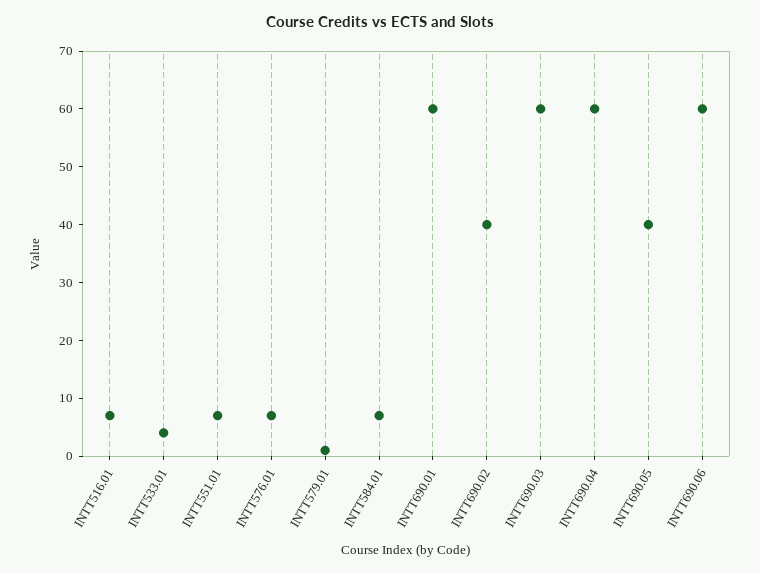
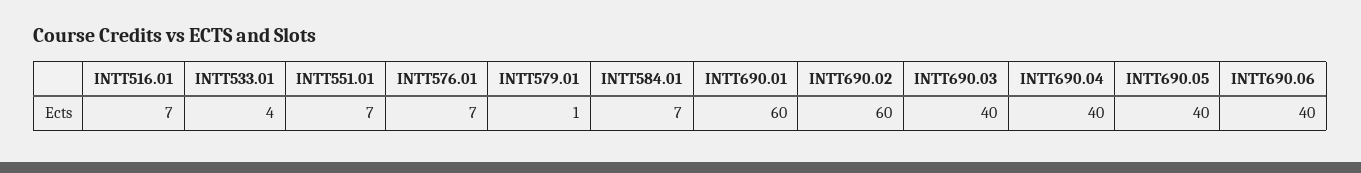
INTT690.02: 40 -> 60
INTT690.03: 60 -> 40
INTT690.04: 60 -> 40
INTT690.06: 60 -> 40

